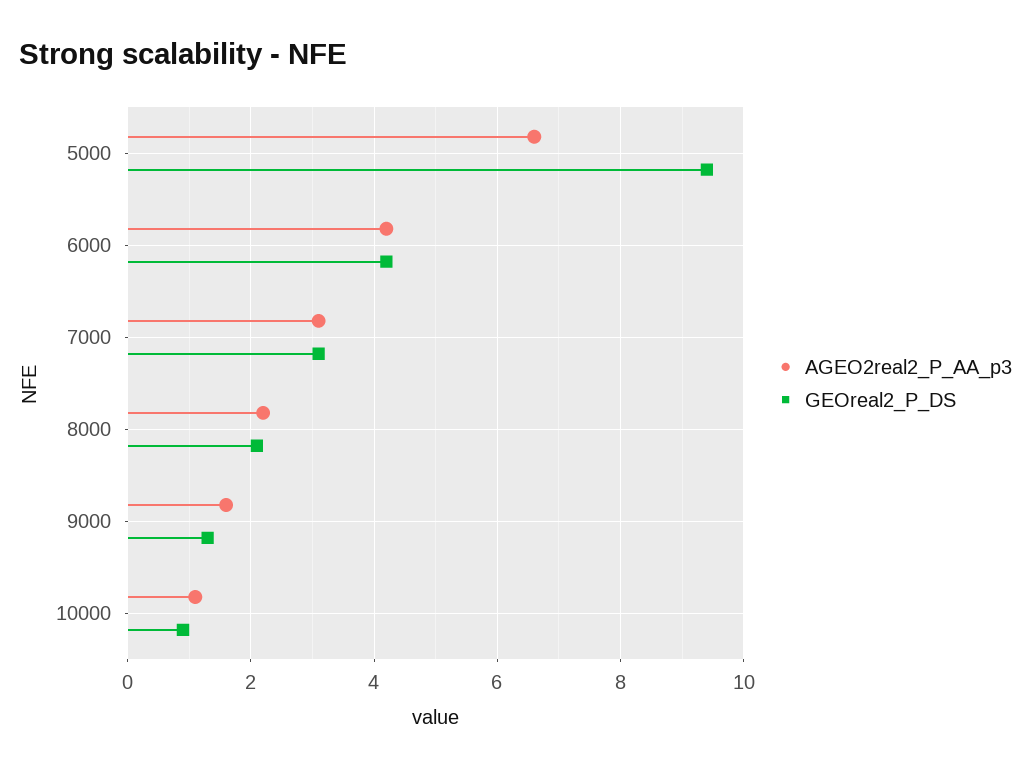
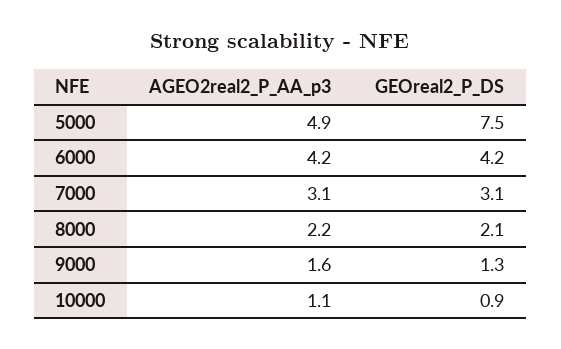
AGEO2real2_P_AA_p3, 5000: 6.5 -> 4.9
GEOreal2_P_DS, 5000: 9.5 -> 7.5

